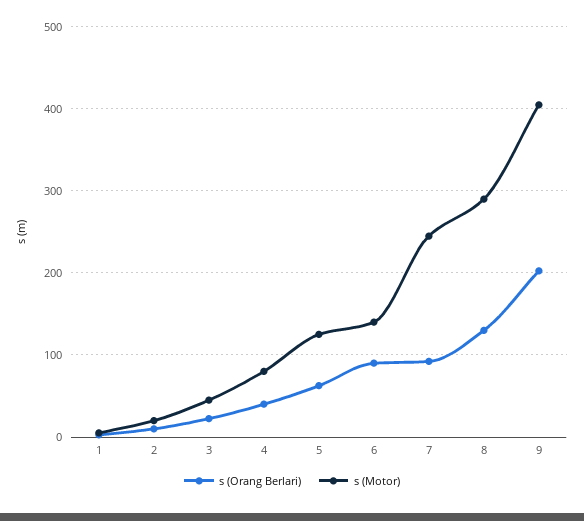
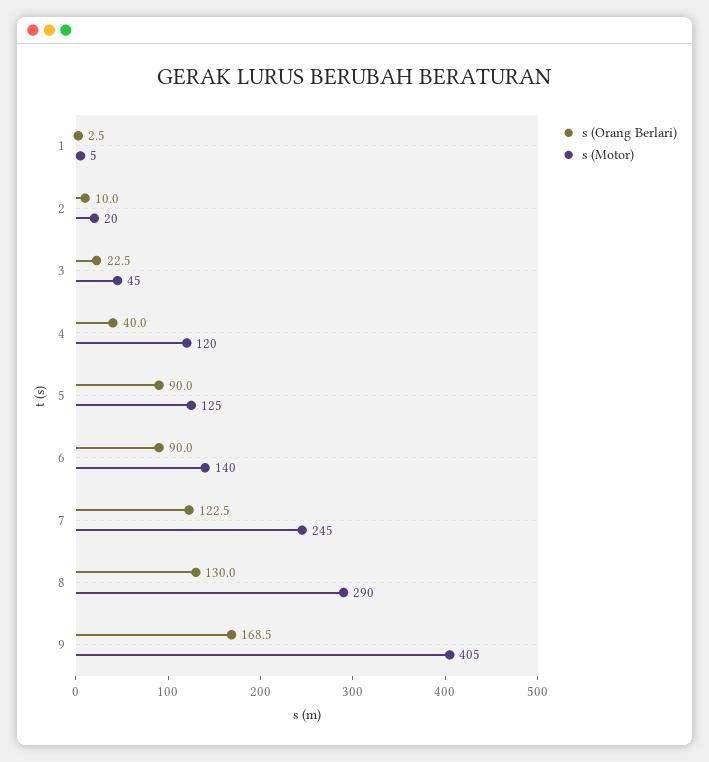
s (Motor), 4: 80 -> 120
s (Orang Berlari), 5: 60 -> 90
s (Orang Berlari), 7: 90 -> 122.5
s (Orang Berlari), 9: 200 -> 168.5

